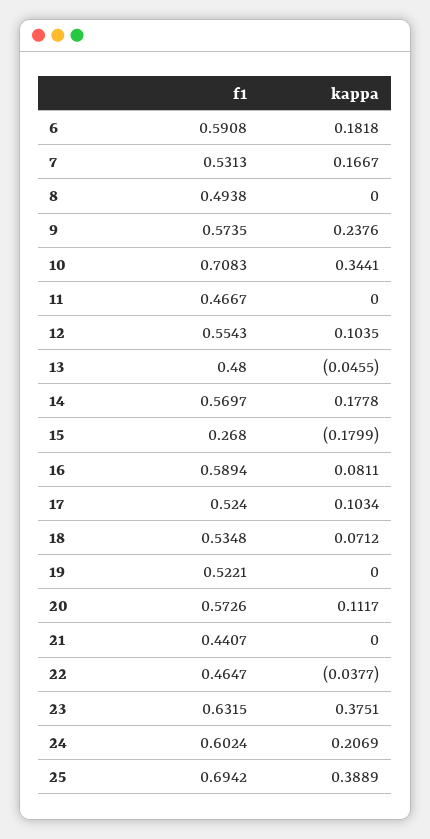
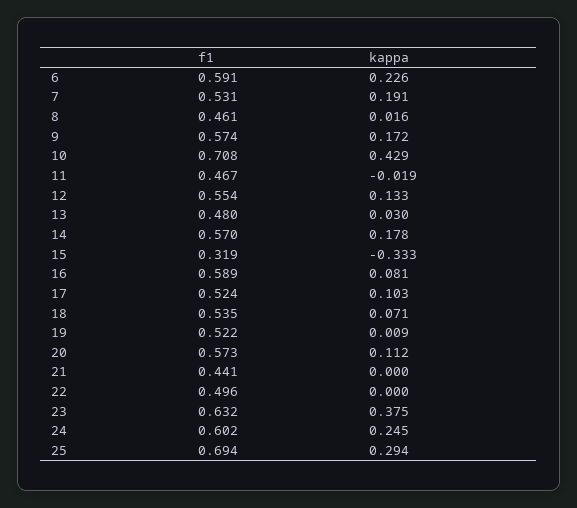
kappa, 6: 0.1818 -> 0.226
kappa, 7: 0.1667 -> 0.191
f1, 8: 0.4938 -> 0.461
kappa, 8: 0 -> 0.016
kappa, 9: 0.2376 -> 0.172
kappa, 10: 0.3441 -> 0.429
kappa, 11: 0 -> -0.019
kappa, 12: 0.1035 -> 0.133
kappa, 13: -0.0455 -> 0.03
f1, 15: 0.268 -> 0.319
kappa, 15: -0.1799 -> -0.333
kappa, 19: 0 -> 0.009
f1, 22: 0.4647 -> 0.496
kappa, 22: -0.0377 -> 0
kappa, 24: 0.2069 -> 0.245
kappa, 25: 0.3889 -> 0.294

